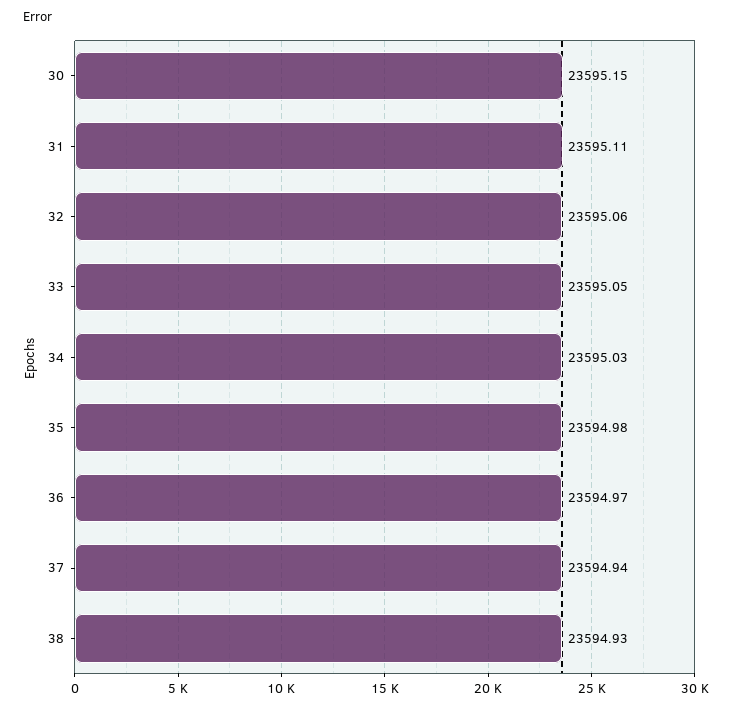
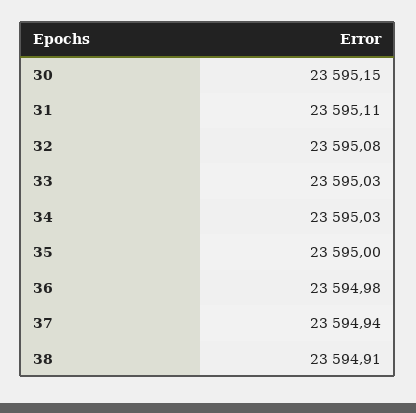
32: 23595.06 -> 23595.08
33: 23595.05 -> 23595.03
35: 23594.98 -> 23595
36: 23594.97 -> 23594.98
38: 23594.93 -> 23594.91

